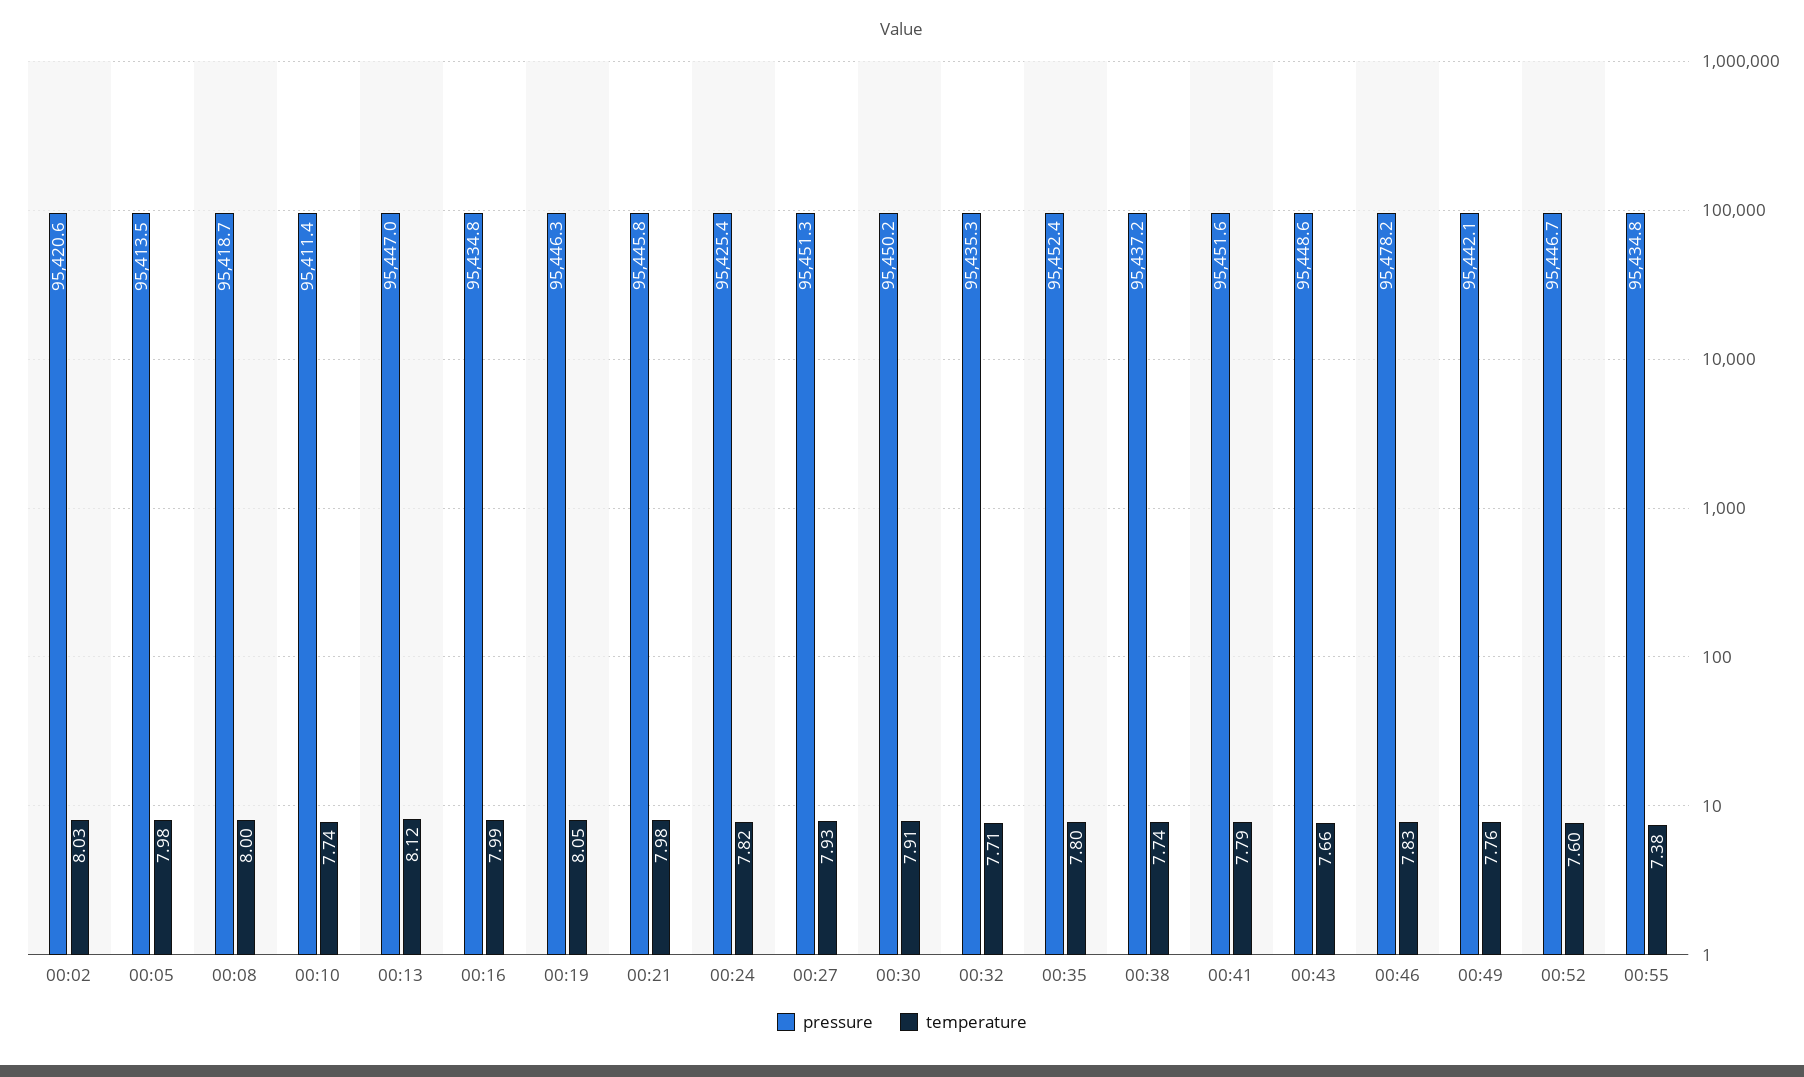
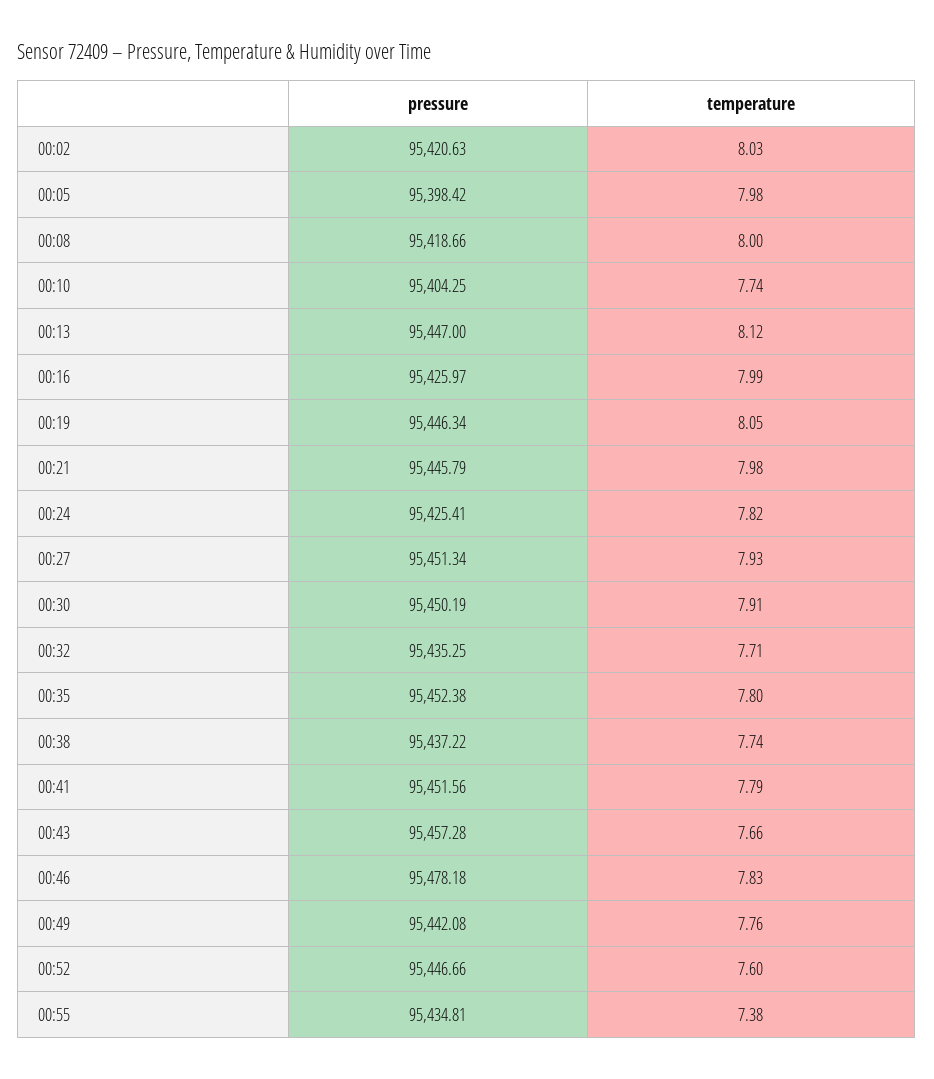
pressure, 00:05: 95413.5 -> 95398.42
pressure, 00:10: 95411.4 -> 95404.25
pressure, 00:16: 95434.8 -> 95425.97
pressure, 00:43: 95448.6 -> 95457.28

